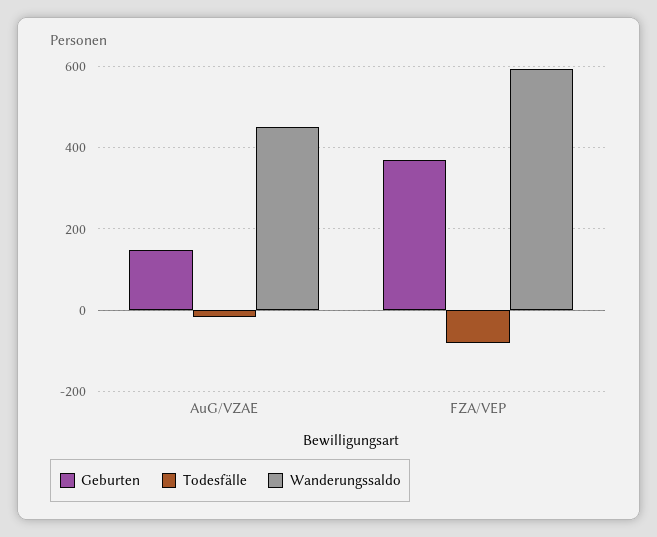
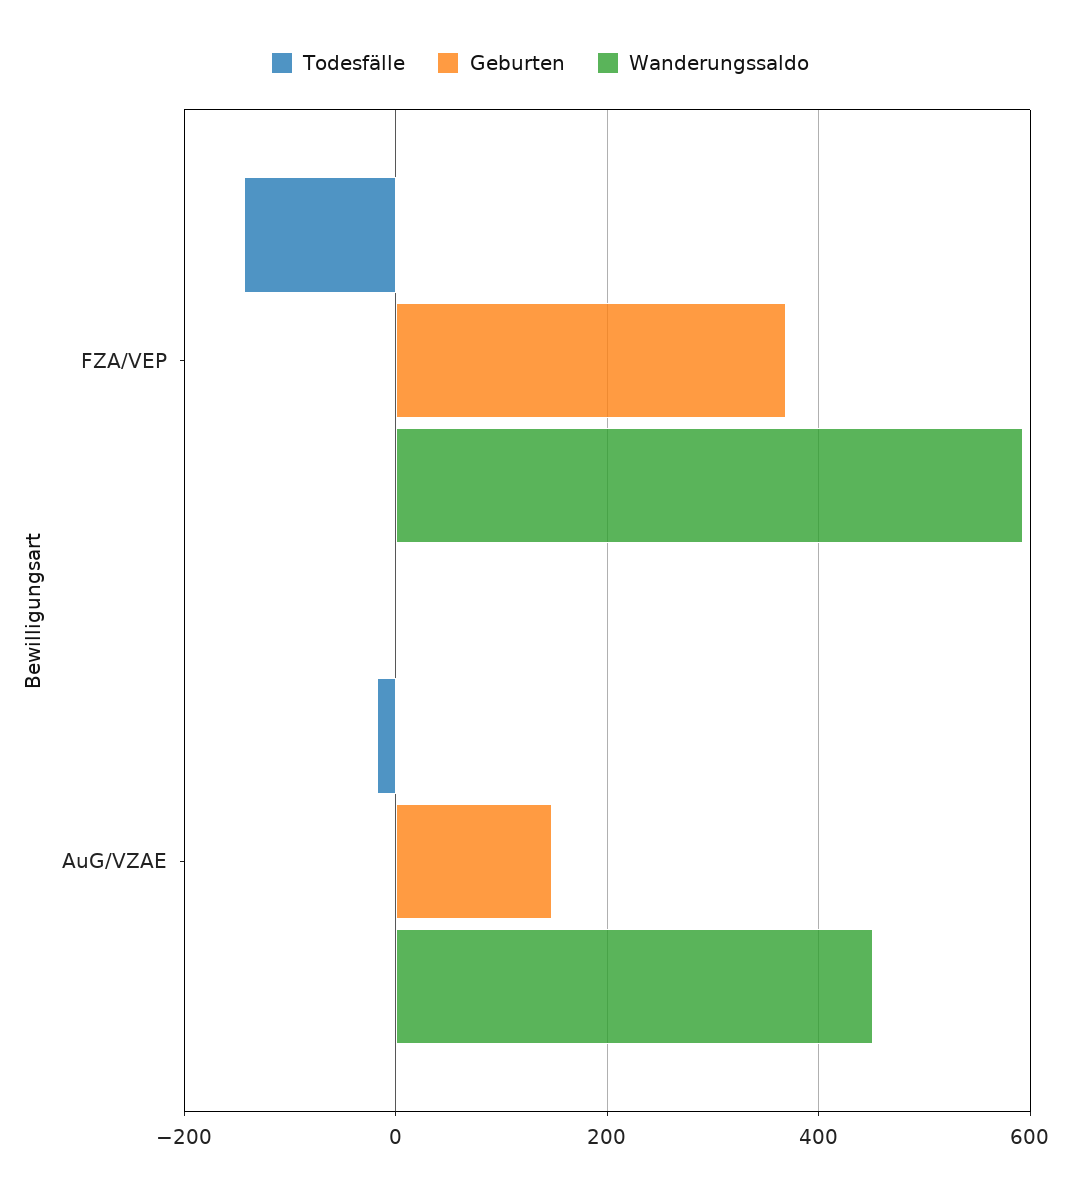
Todesfälle, FZA/VEP: -80 -> -140

